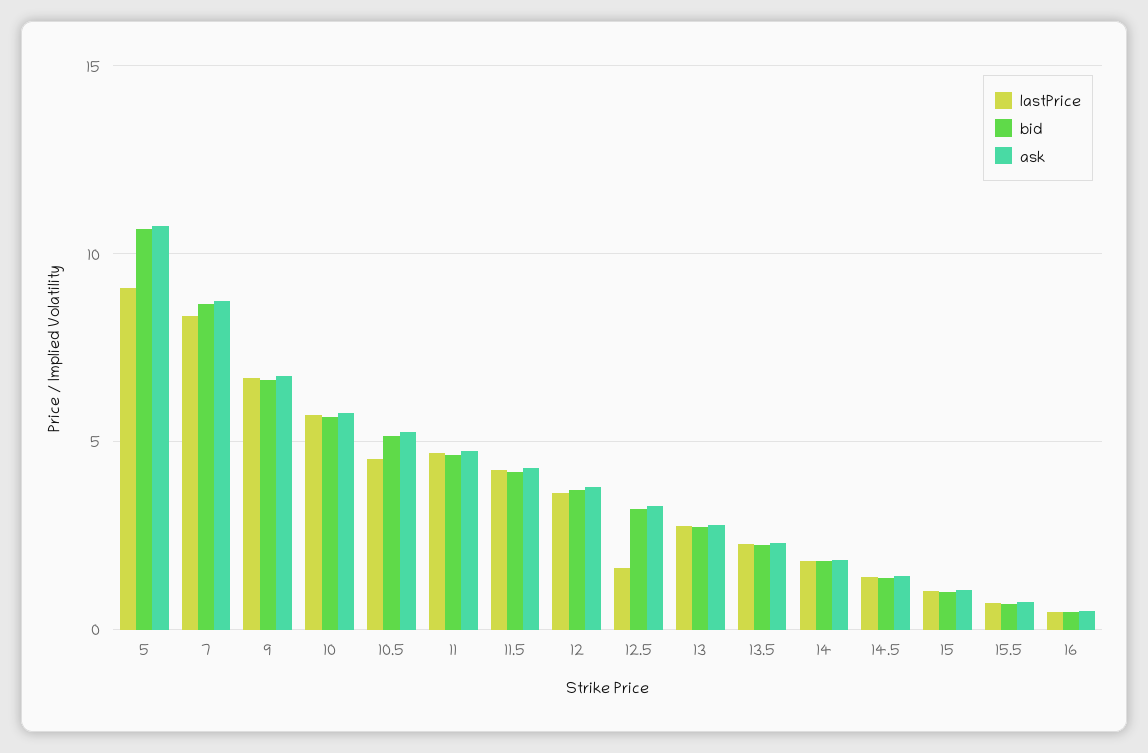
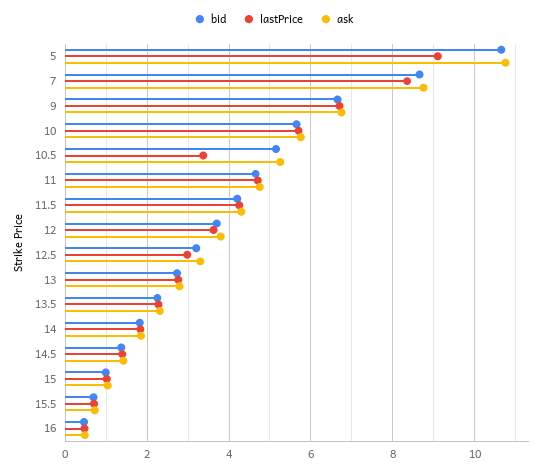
lastPrice, 10.5: 4.5 -> 3.4
lastPrice, 12.5: 1.5 -> 3

